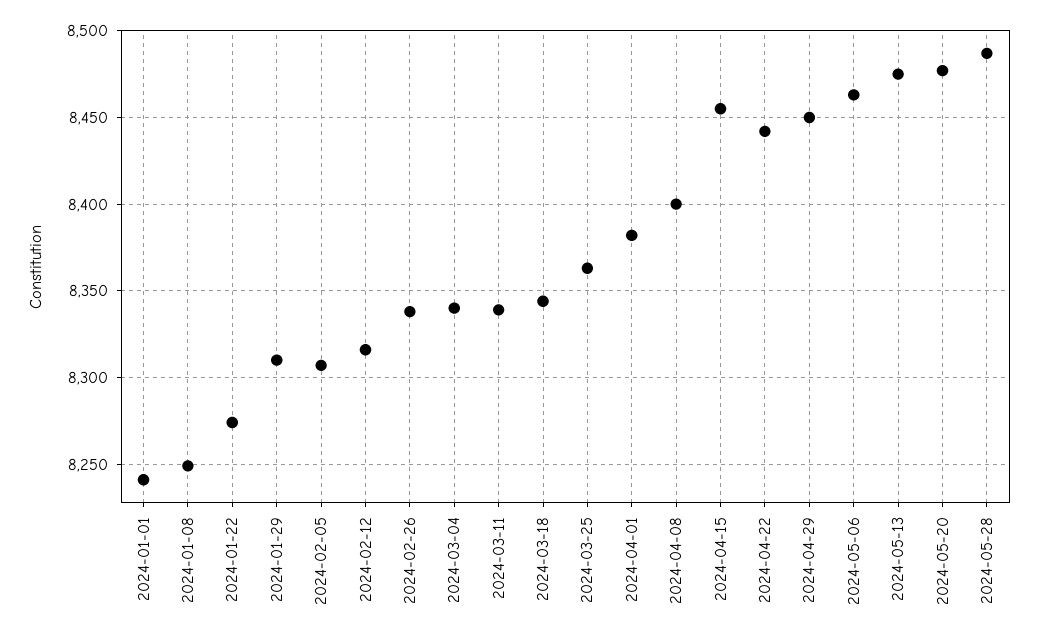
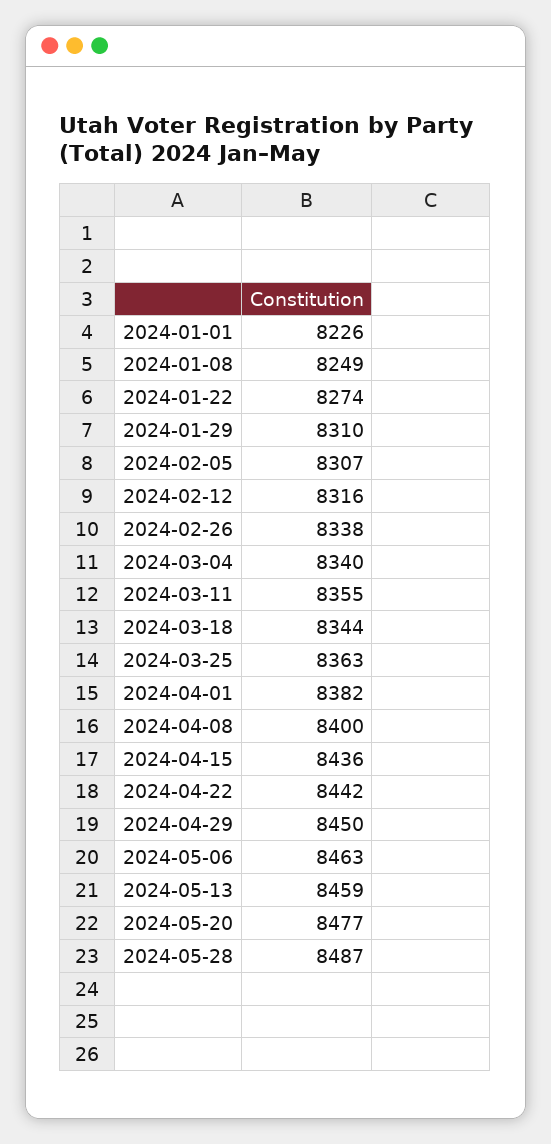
2024-01-01: 8240 -> 8226
2024-03-11: 8340 -> 8355
2024-04-15: 8455 -> 8436
2024-05-13: 8475 -> 8459

